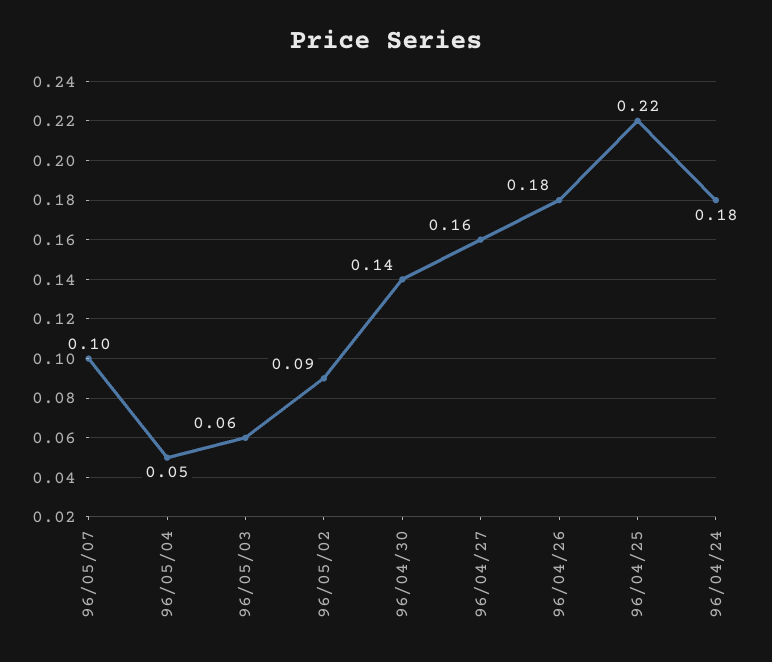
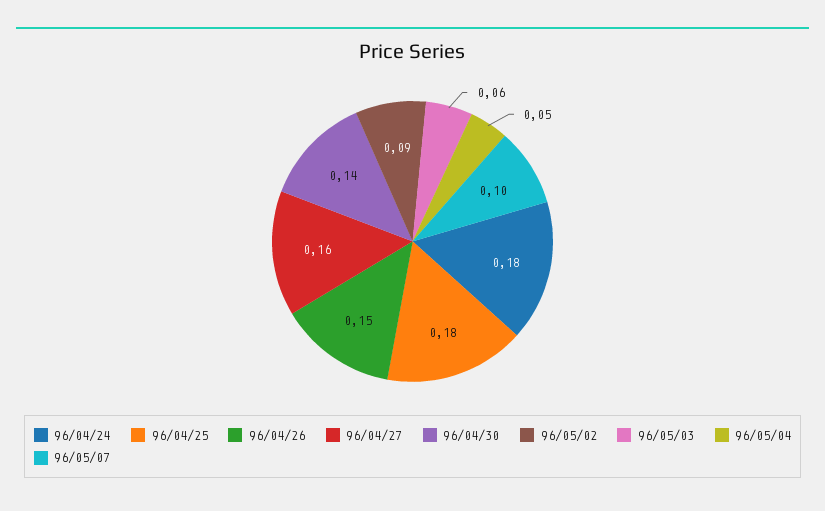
96/04/26: 0.18 -> 0.15
96/04/25: 0.22 -> 0.18

